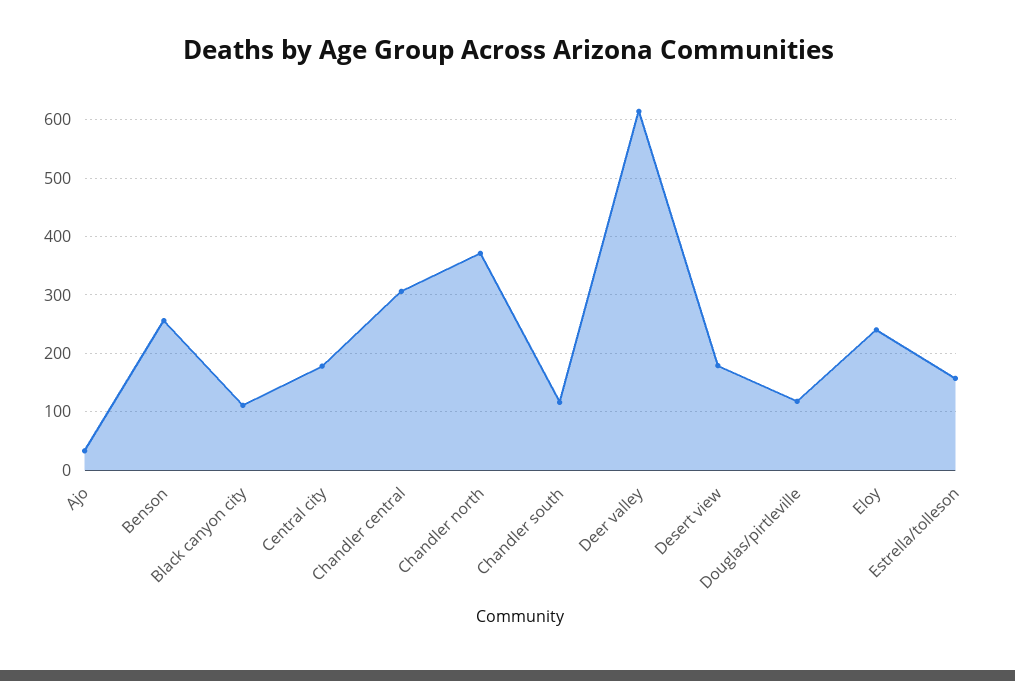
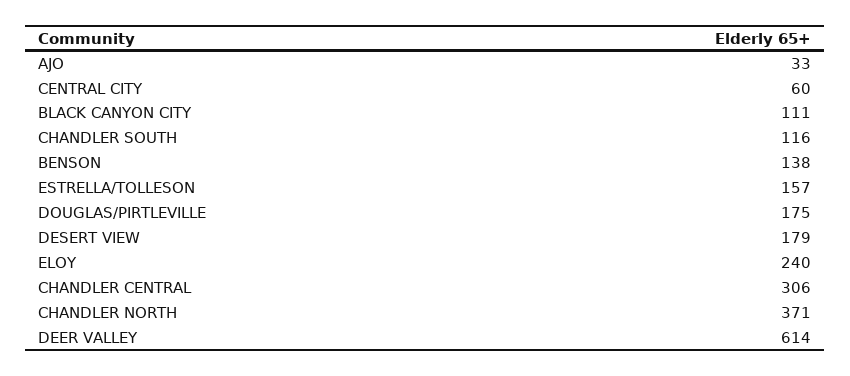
Benson: 260 -> 138
Central city: 180 -> 60
Douglas/pirtleville: 120 -> 175

